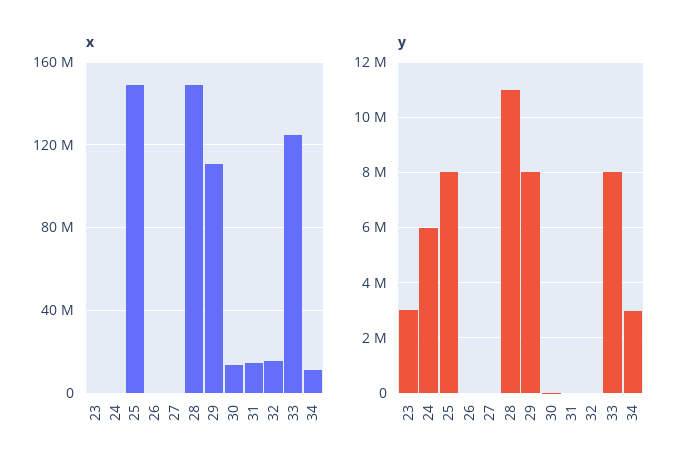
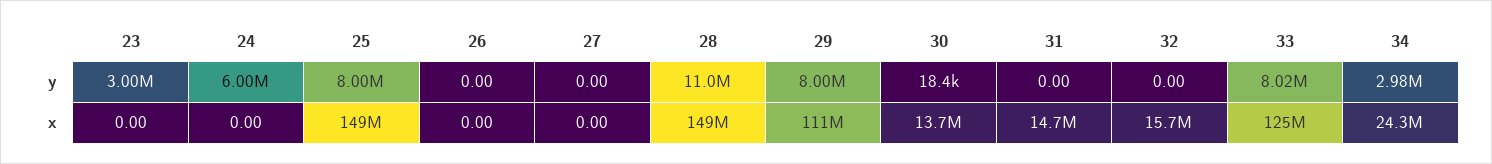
x, 34: 10000000 -> 24300000

